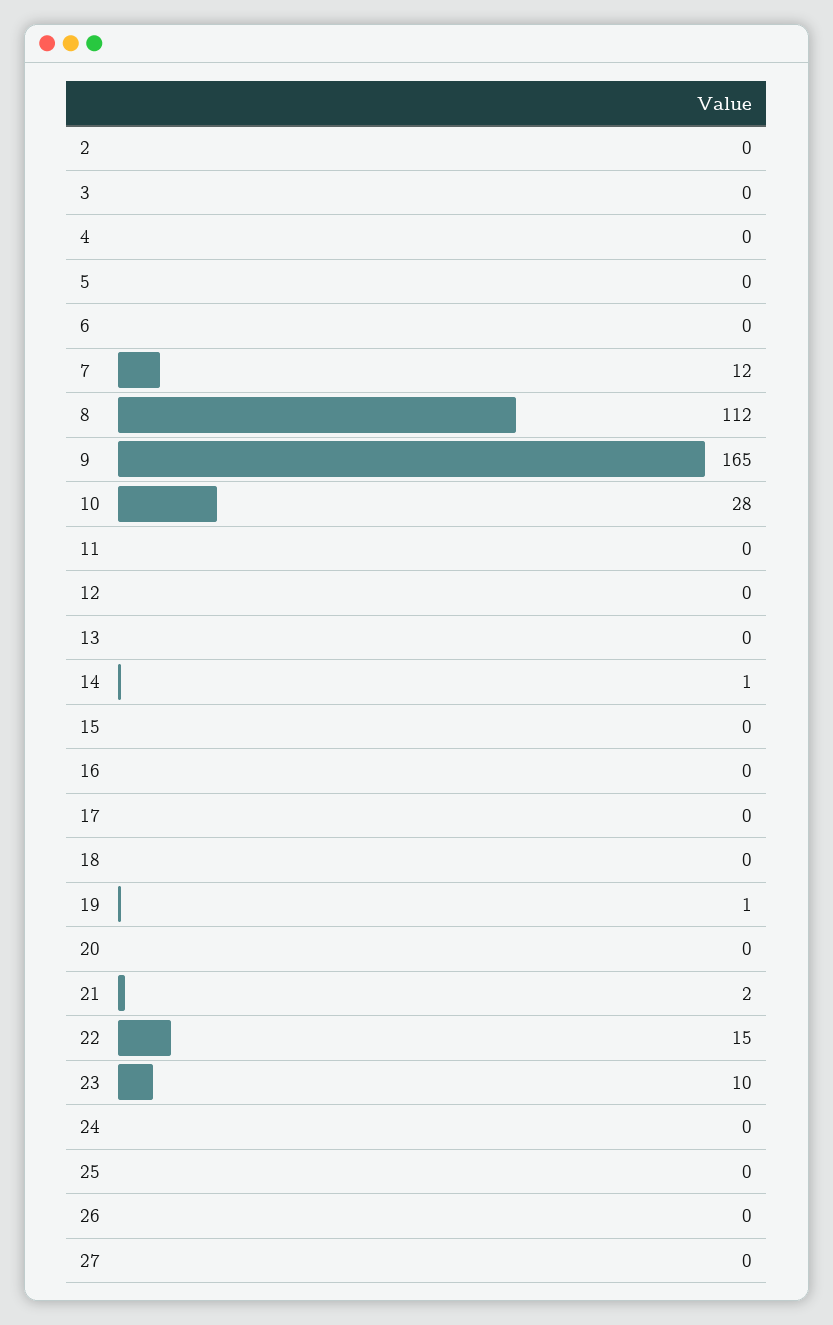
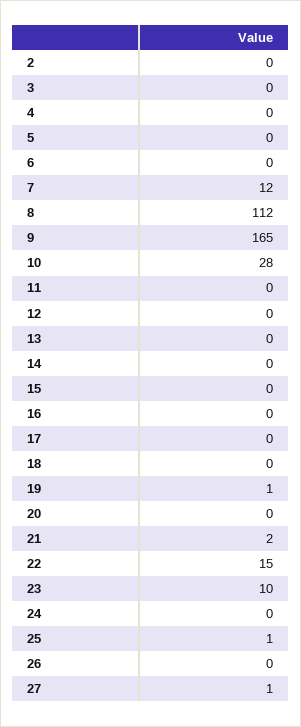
14: 1 -> 0
25: 0 -> 1
27: 0 -> 1

